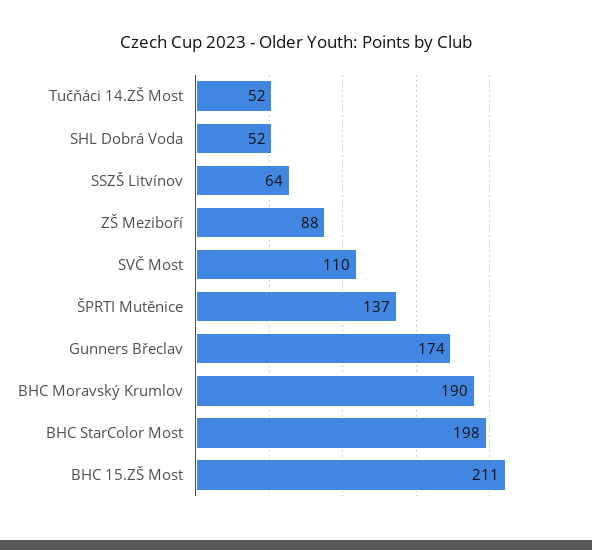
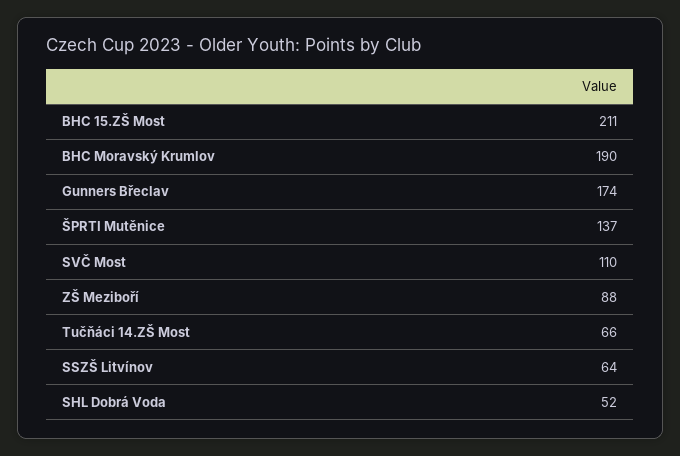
Tučňáci 14.ZŠ Most: 52 -> 66
BHC StarColor Most: 198 -> none

